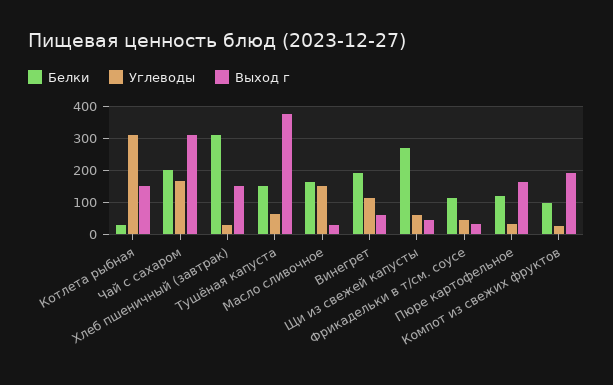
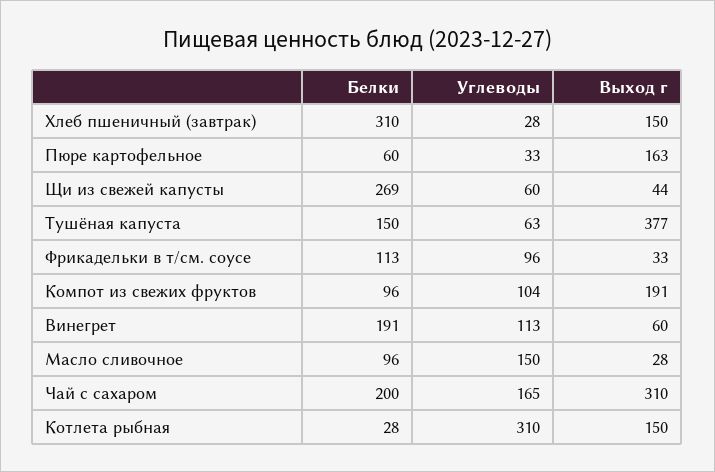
Белки, Масло сливочное: 160 -> 96
Углеводы, Фрикадельки в т/см. соусе: 40 -> 96
Белки, Пюре картофельное: 120 -> 60
Углеводы, Компот из свежих фруктов: 20 -> 104

